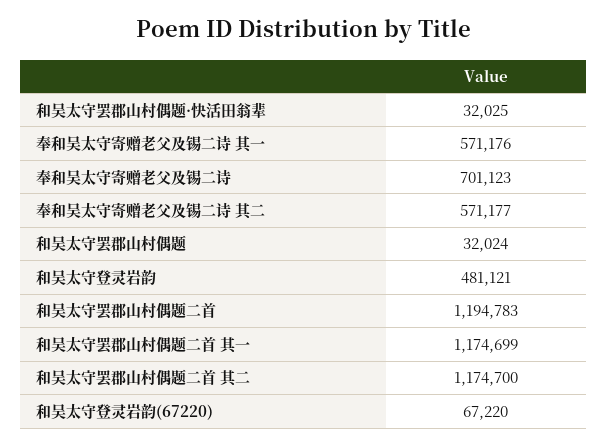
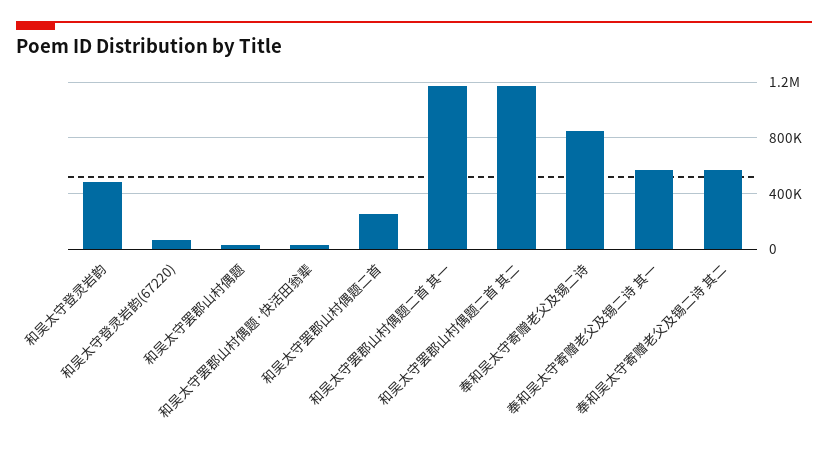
奉和吴太守寄赠老父及锡二诗: 701123 -> 850000
和吴太守罢郡山村偶题二首: 1194783 -> 250000

